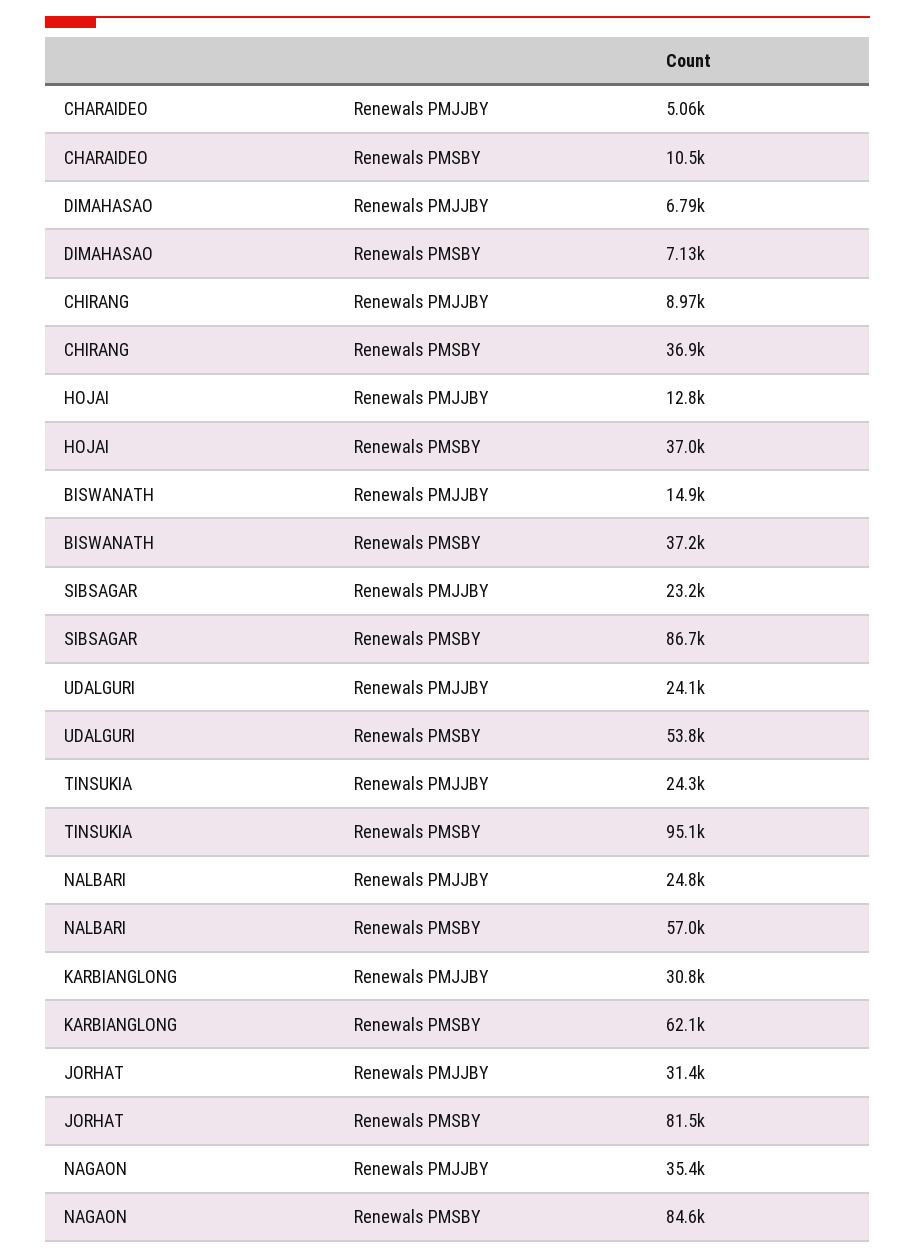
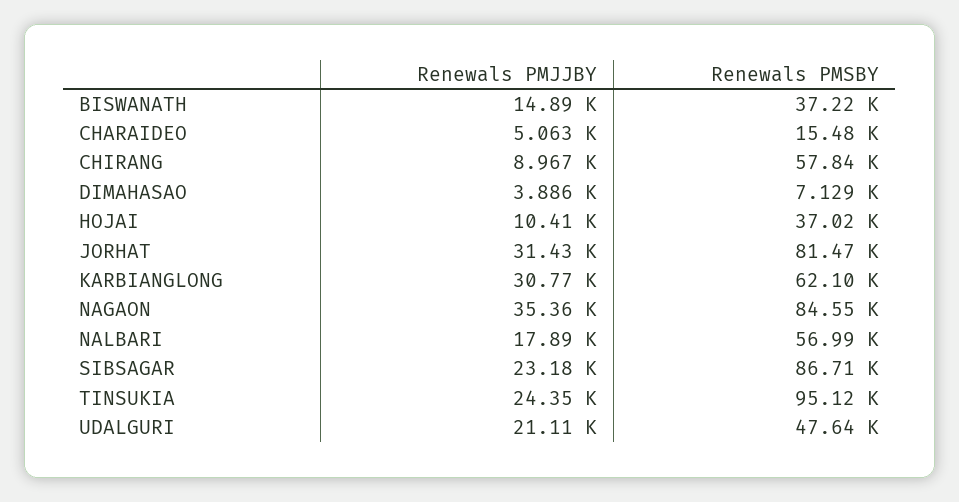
CHARAIDEO, Renewals PMSBY: 10500 -> 15480
DIMAHASAO, Renewals PMJJBY: 6790 -> 3886
CHIRANG, Renewals PMSBY: 36900 -> 57840
HOJAI, Renewals PMJJBY: 12800 -> 10410
UDALGURI, Renewals PMJJBY: 24100 -> 21110
UDALGURI, Renewals PMSBY: 53800 -> 47640
NALBARI, Renewals PMJJBY: 24800 -> 17890

